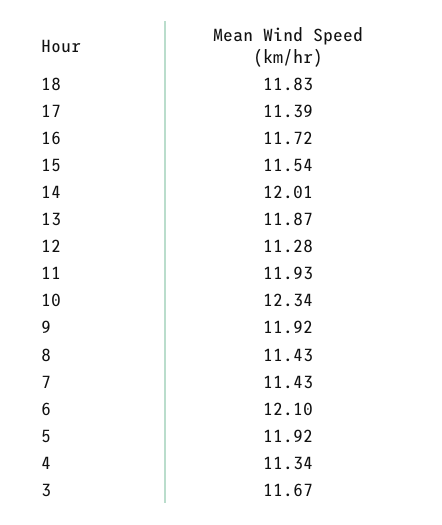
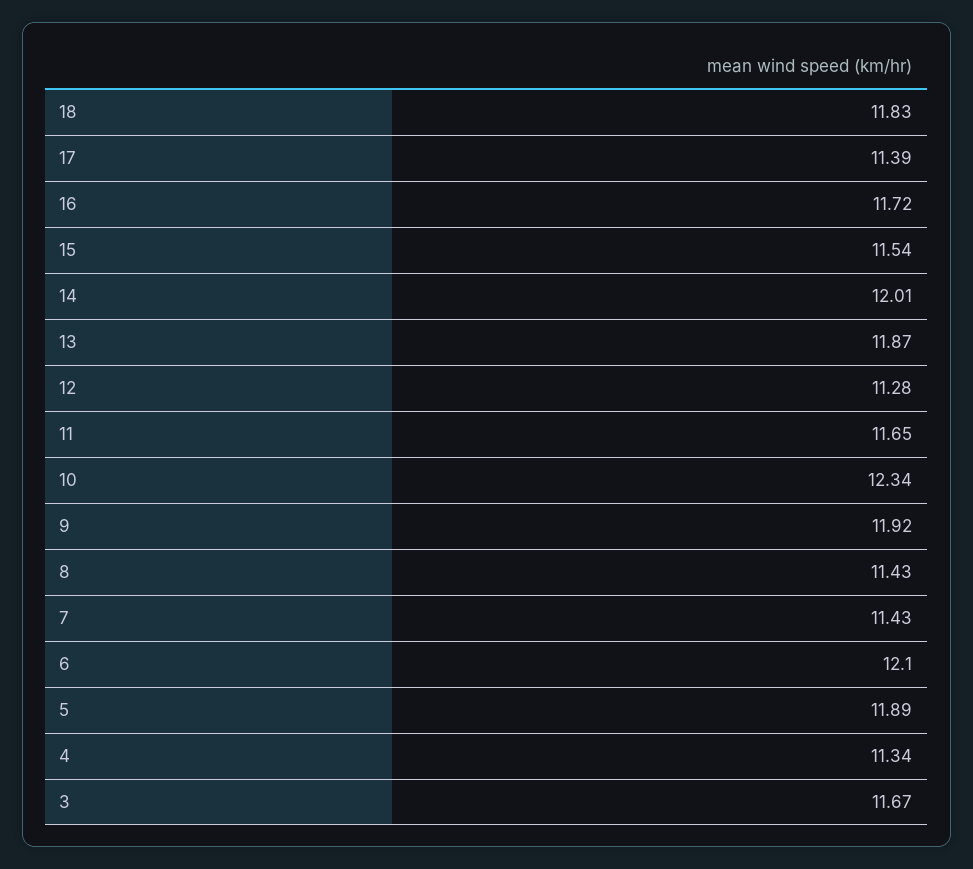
11: 11.93 -> 11.65
5: 11.92 -> 11.89

